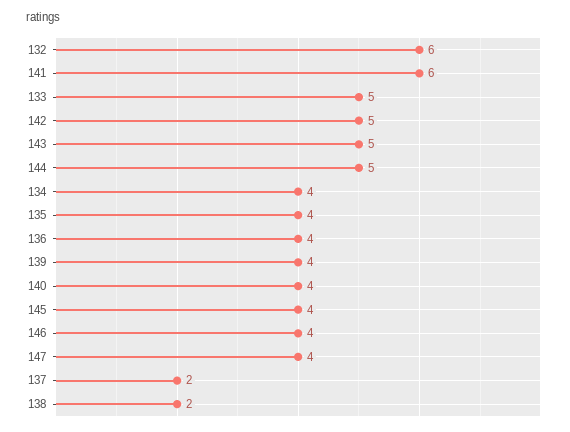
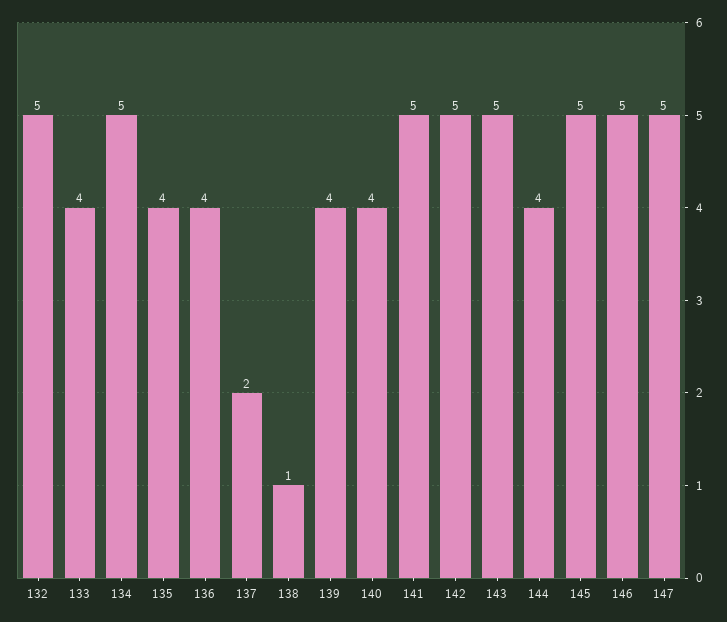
132: 6 -> 5
141: 6 -> 5
133: 5 -> 4
144: 5 -> 4
134: 4 -> 5
145: 4 -> 5
146: 4 -> 5
147: 4 -> 5
138: 2 -> 1

